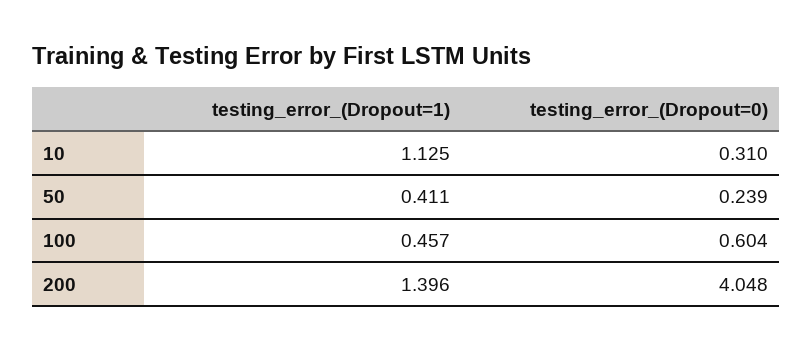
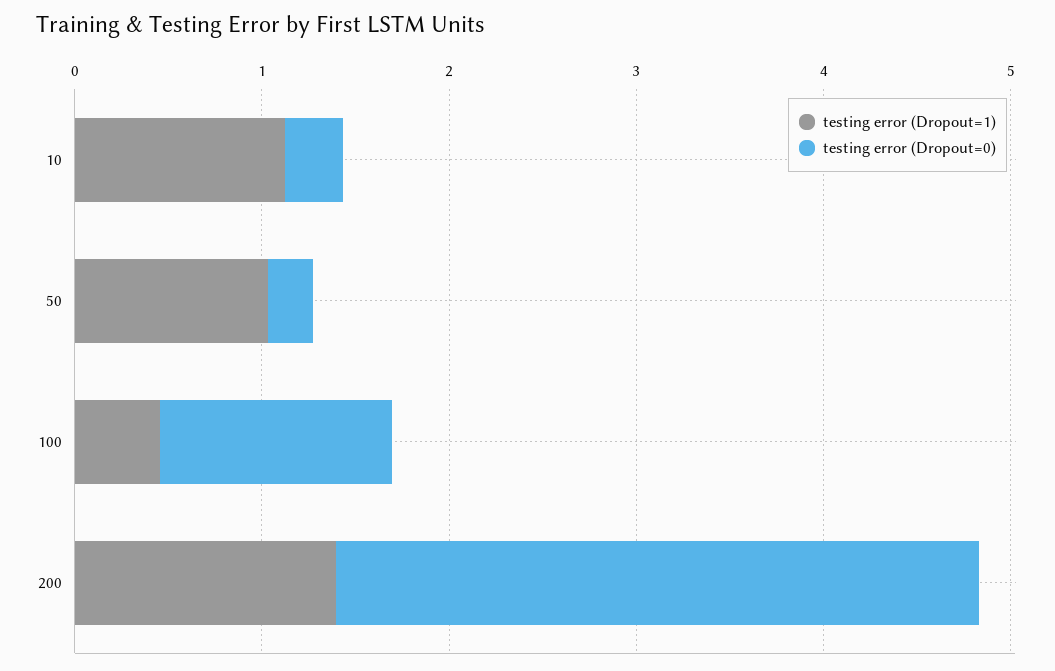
testing_error_(Dropout=1), 50: 0.411 -> 1
testing_error_(Dropout=0), 100: 0.604 -> 1.2
testing_error_(Dropout=0), 200: 4.048 -> 3.4

